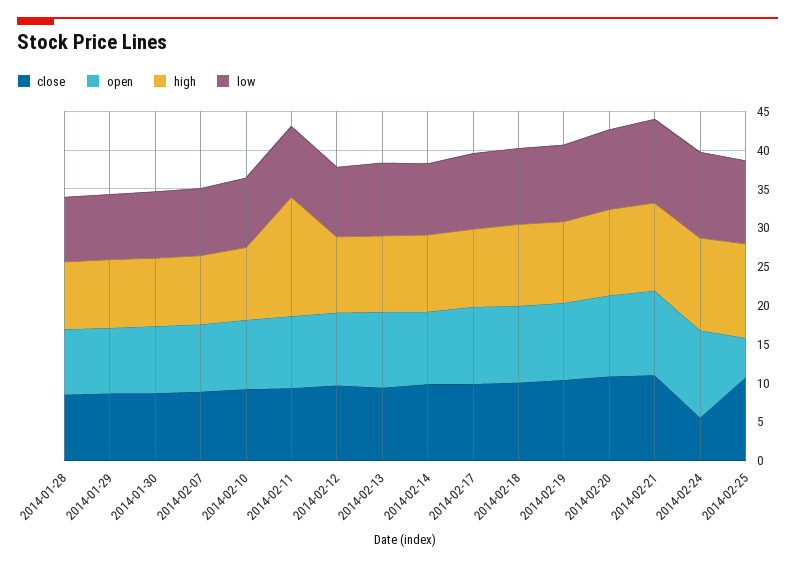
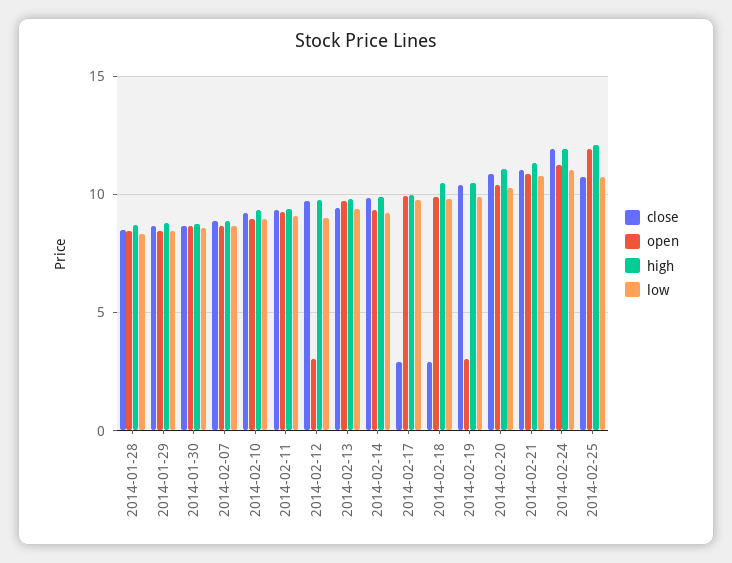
high, 2014-02-11: 15 -> 9.5
open, 2014-02-12: 10 -> 3
close, 2014-02-17: 10 -> 3
close, 2014-02-18: 10 -> 3
open, 2014-02-19: 10 -> 3
close, 2014-02-24: 5 -> 12
open, 2014-02-25: 5 -> 12

